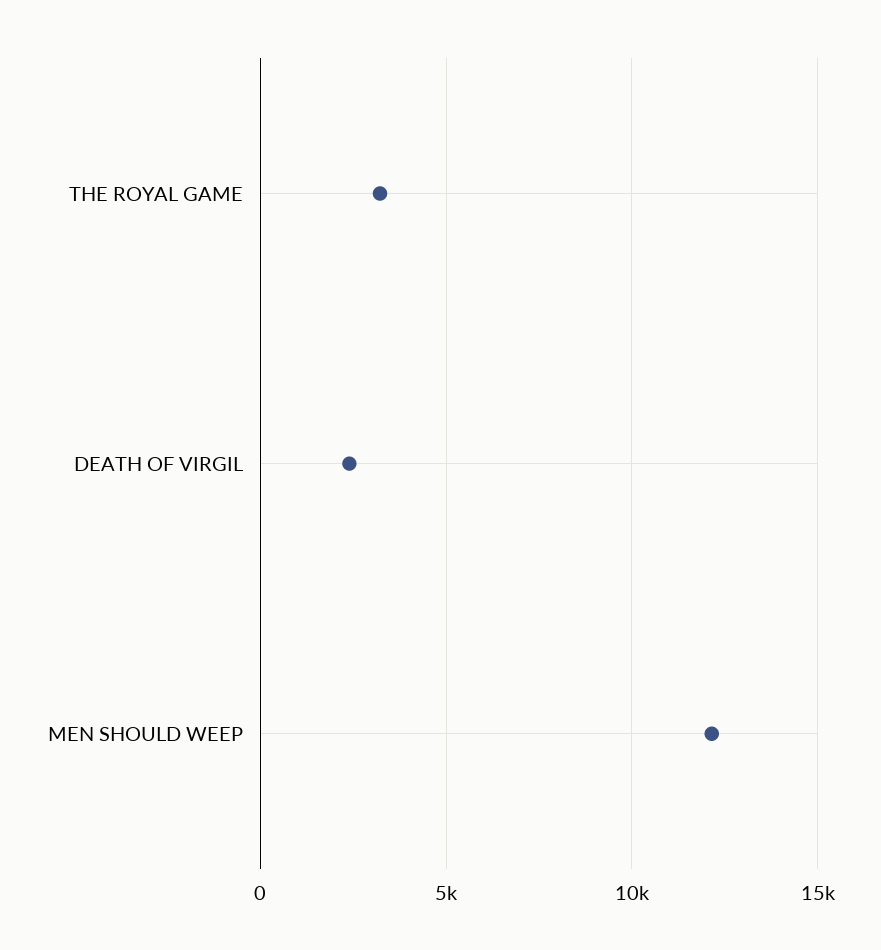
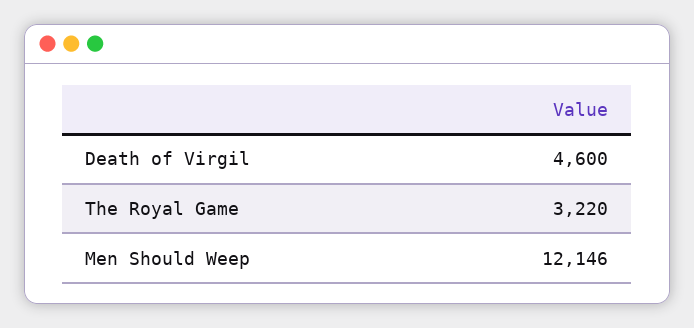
DEATH OF VIRGIL: 2500 -> 4600

